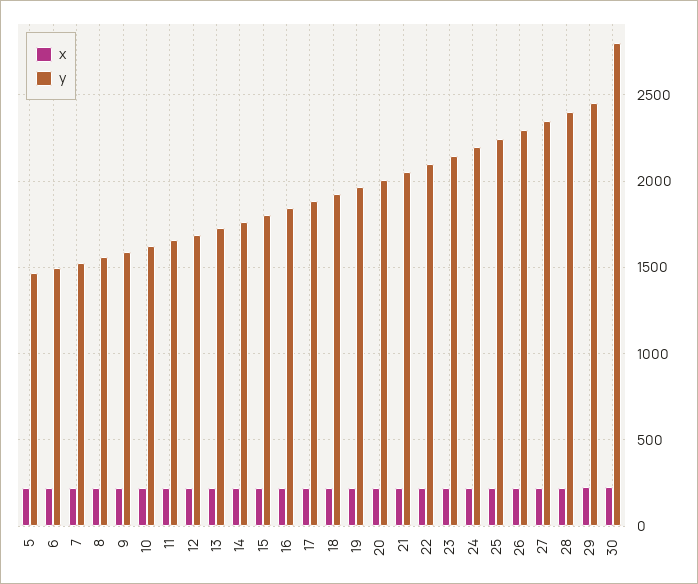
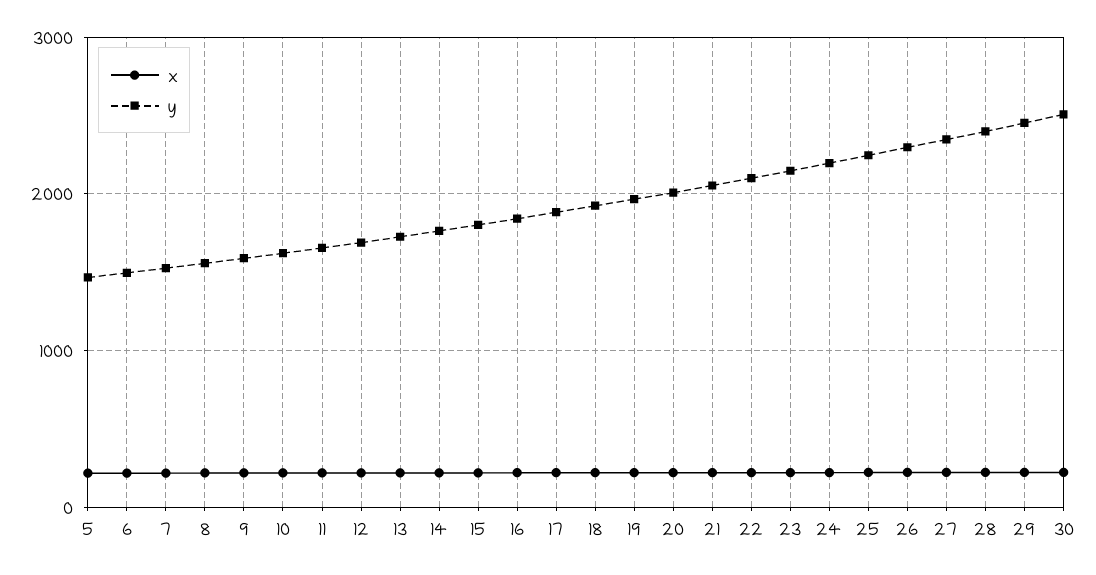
y, 30: 2800 -> 2500

